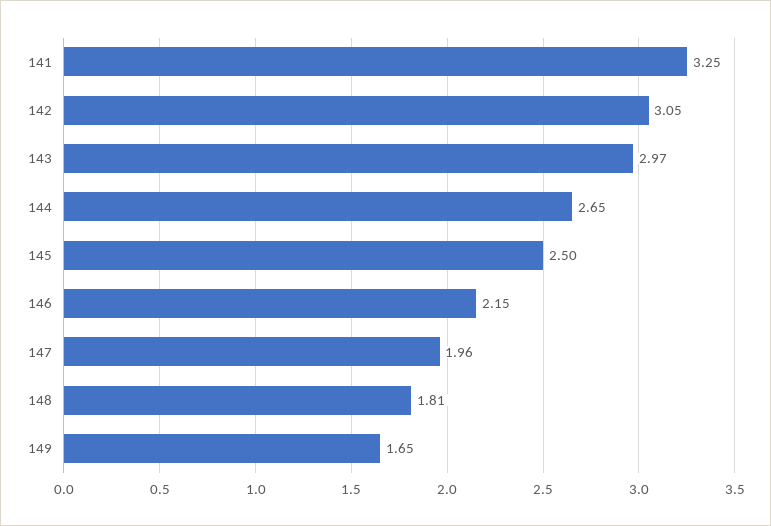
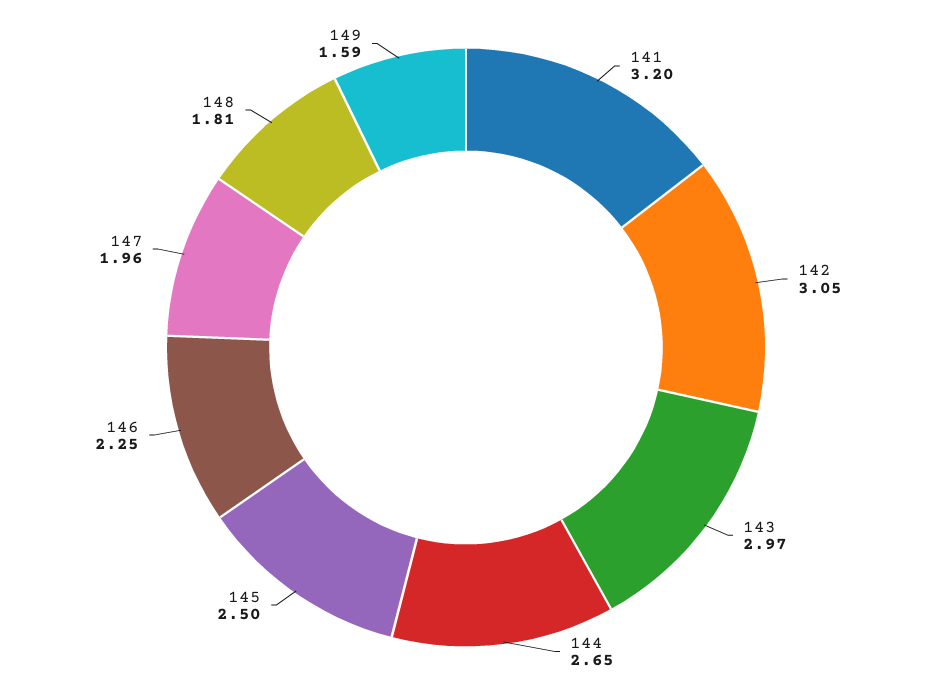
141: 3.25 -> 3.2
146: 2.15 -> 2.25
149: 1.65 -> 1.59

